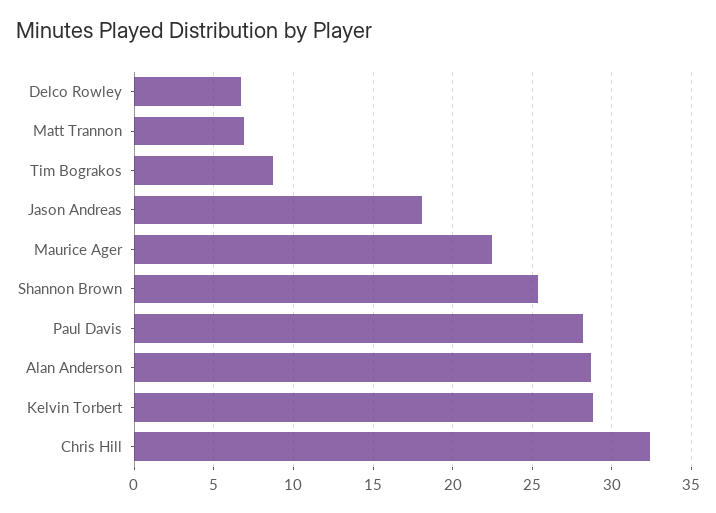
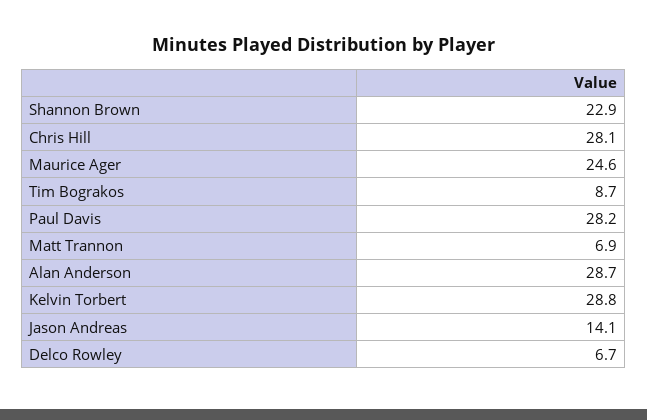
Jason Andreas: 18 -> 14.1
Maurice Ager: 22.5 -> 24.6
Shannon Brown: 25.5 -> 22.9
Chris Hill: 32.5 -> 28.1

